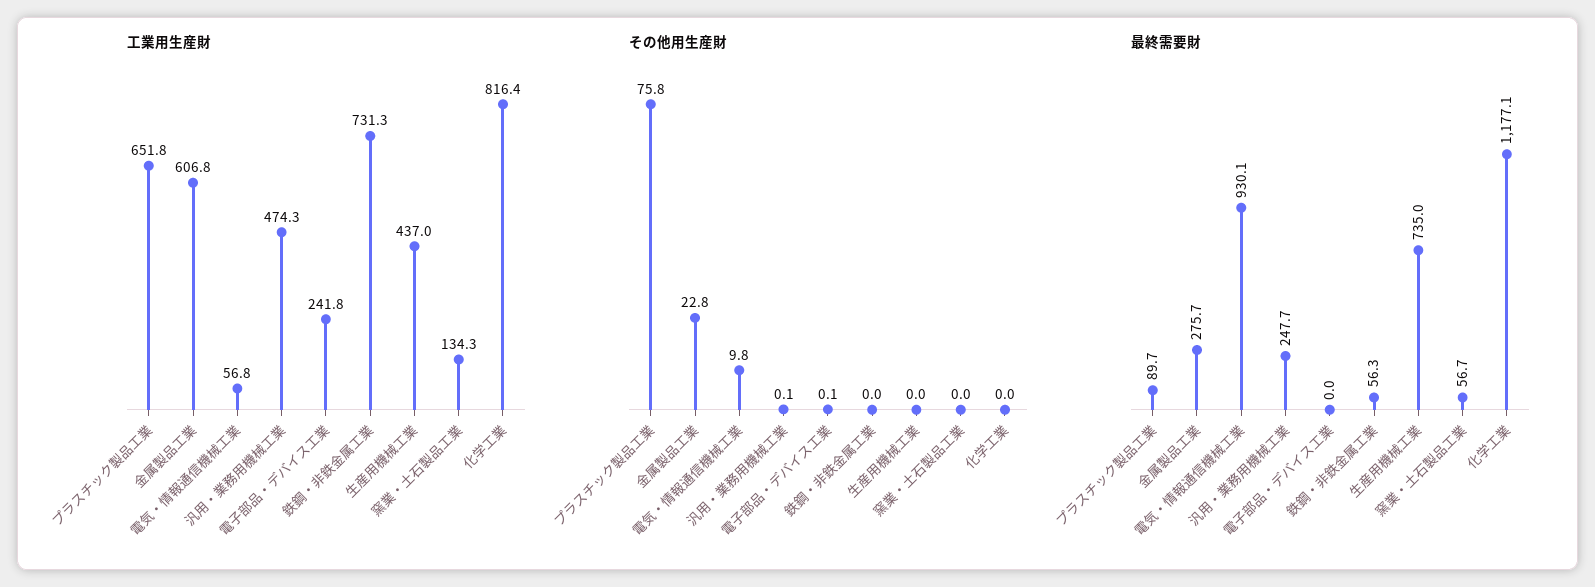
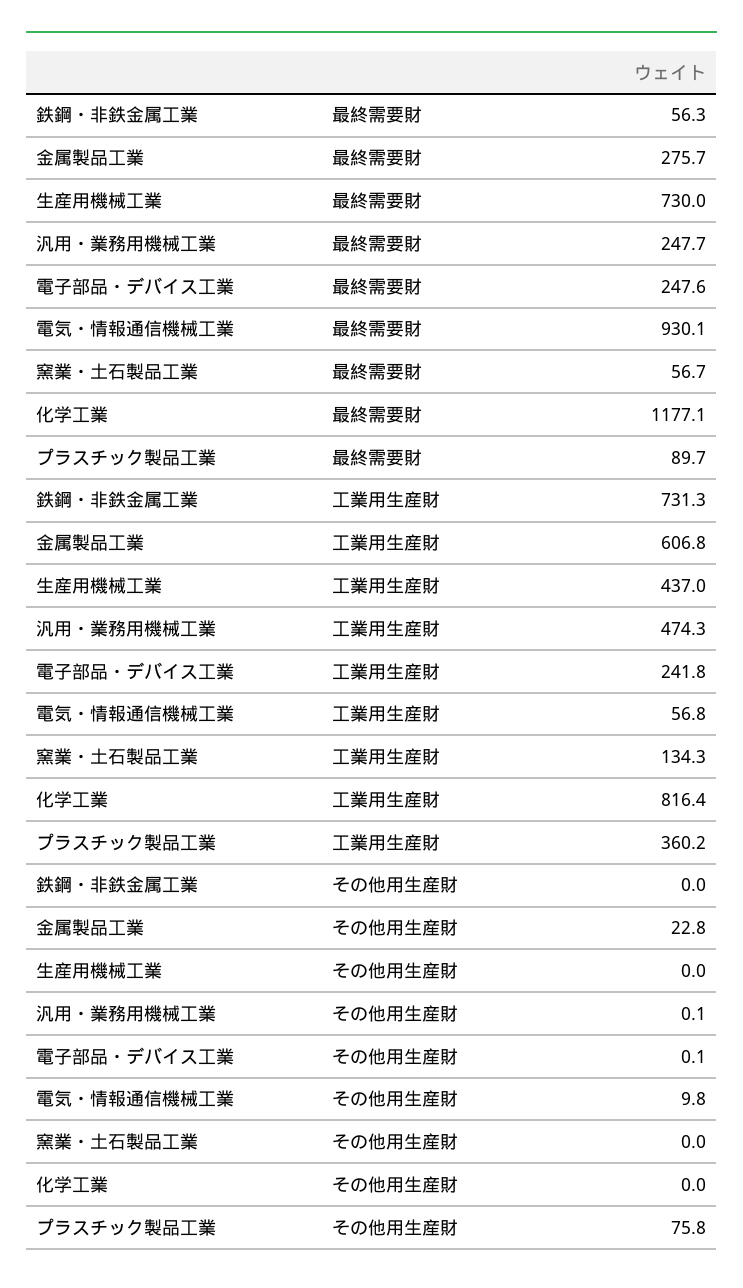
工業用生産財, プラスチック製品工業: 651.8 -> 360.2
最終需要財, 電子部品・デバイス工業: 0 -> 247.6
最終需要財, 生産用機械工業: 735 -> 730

